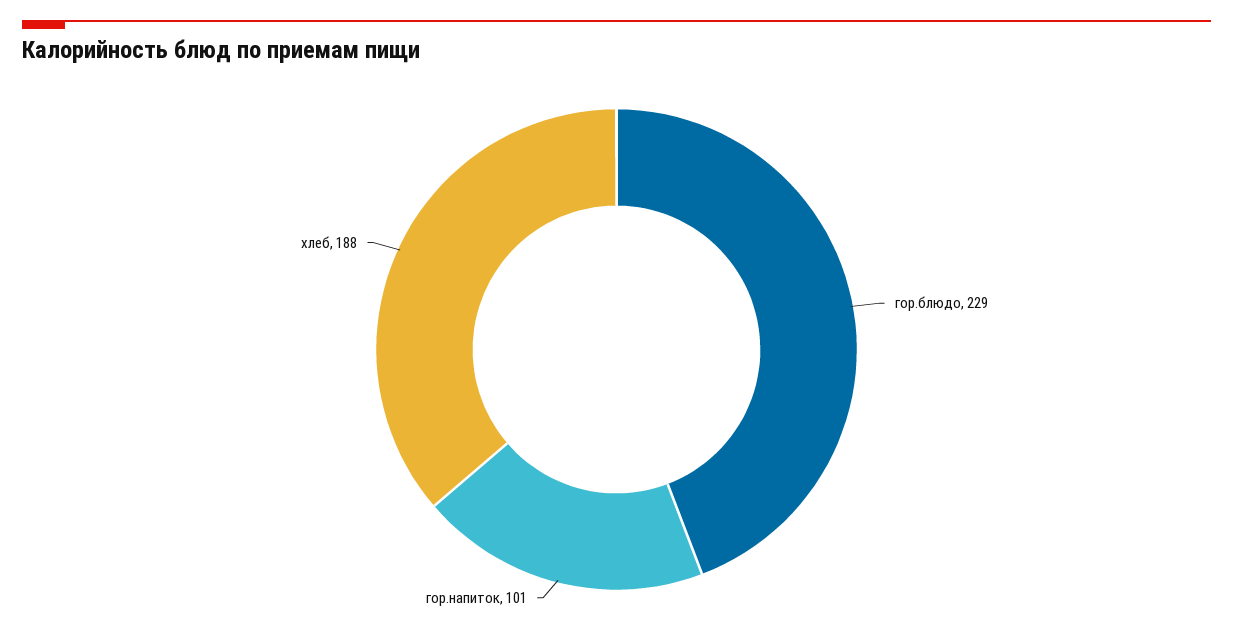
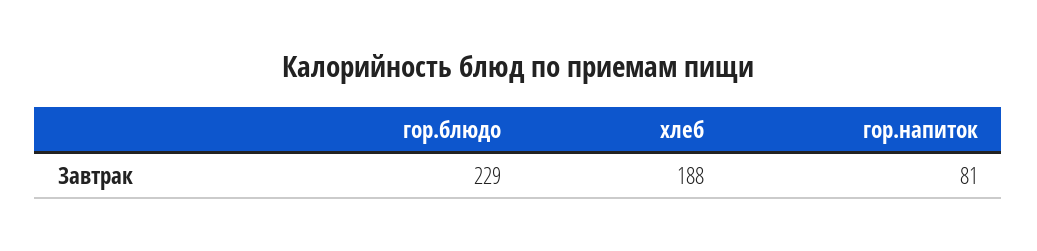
гор.напиток: 101 -> 81

